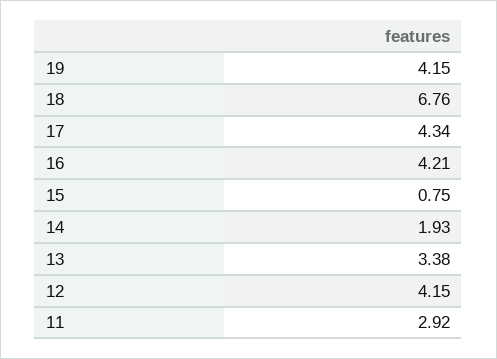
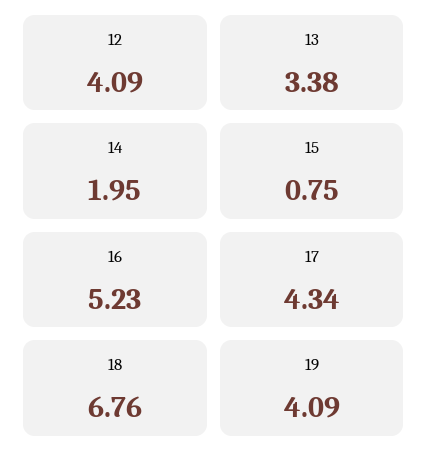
19: 4.15 -> 4.09
16: 4.21 -> 5.23
14: 1.93 -> 1.95
12: 4.15 -> 4.09
11: 2.92 -> none

